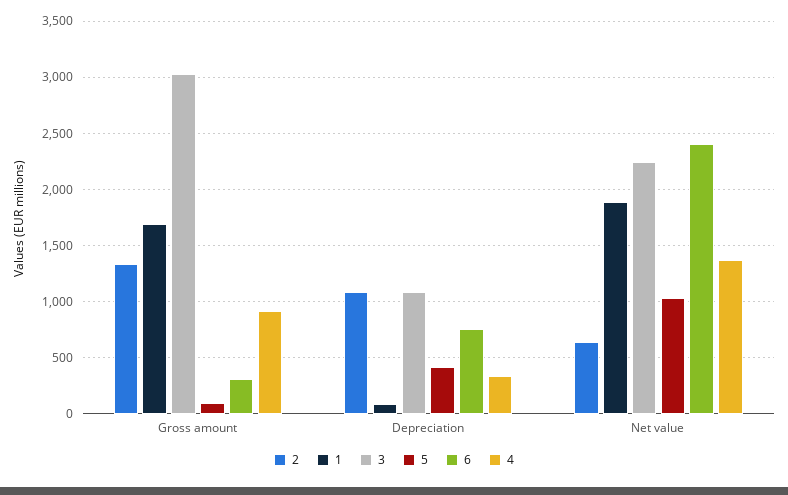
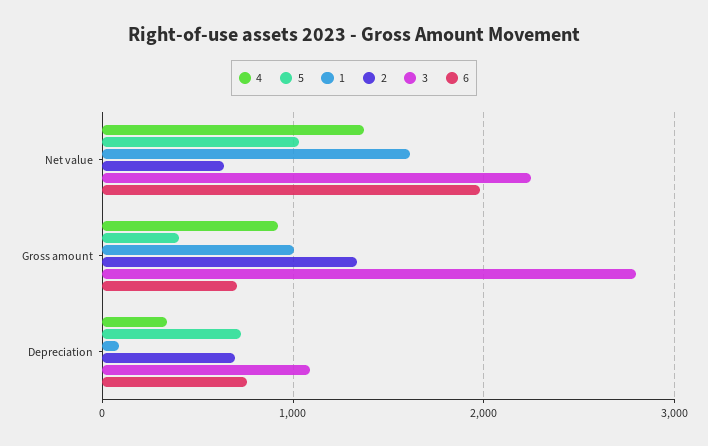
1, Gross amount: 1700 -> 1000
3, Gross amount: 3000 -> 2800
5, Gross amount: 100 -> 400
6, Gross amount: 300 -> 700
2, Depreciation: 1100 -> 700
5, Depreciation: 400 -> 700
1, Net value: 1900 -> 1600
6, Net value: 2400 -> 2000

